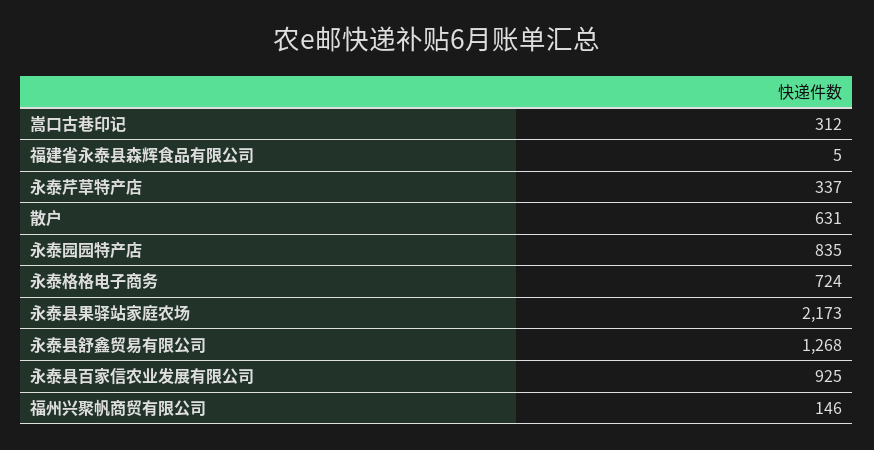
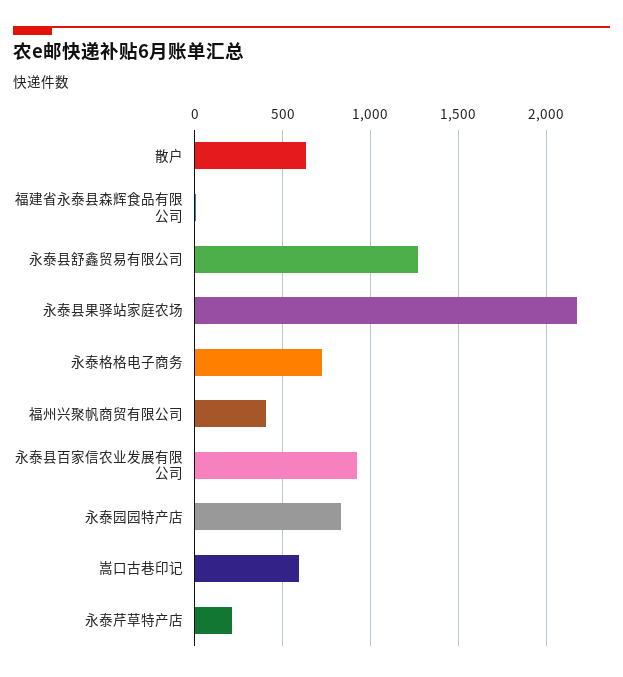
嵩口古巷印记: 312 -> 600
永泰芹草特产店: 337 -> 200
福州兴聚帆商贸有限公司: 146 -> 400

